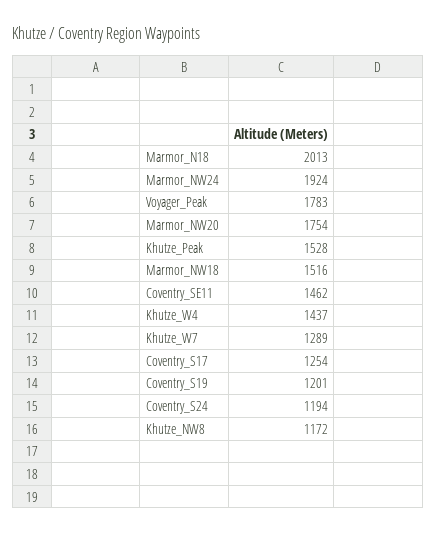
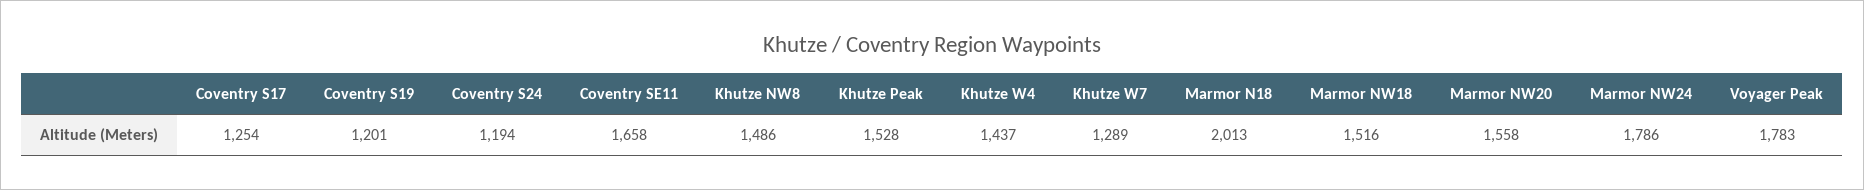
Marmor_NW24: 1924 -> 1786
Marmor_NW20: 1754 -> 1558
Coventry_SE11: 1462 -> 1658
Khutze_NW8: 1172 -> 1486

